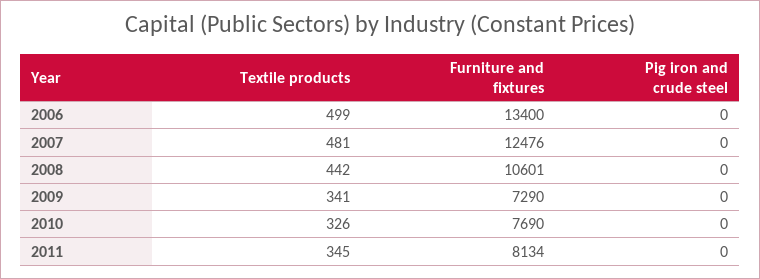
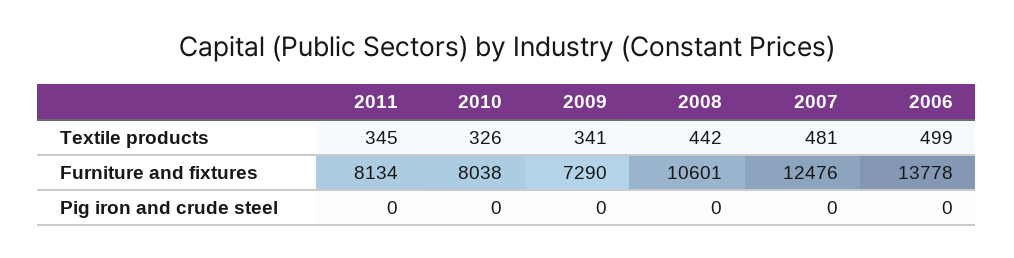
Furniture and fixtures, 2006: 13400 -> 13778
Furniture and fixtures, 2010: 7690 -> 8038

